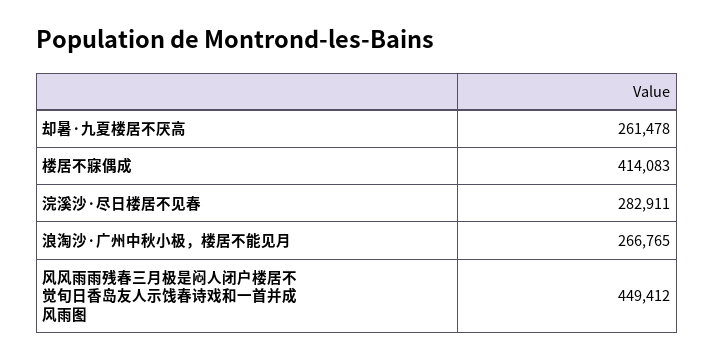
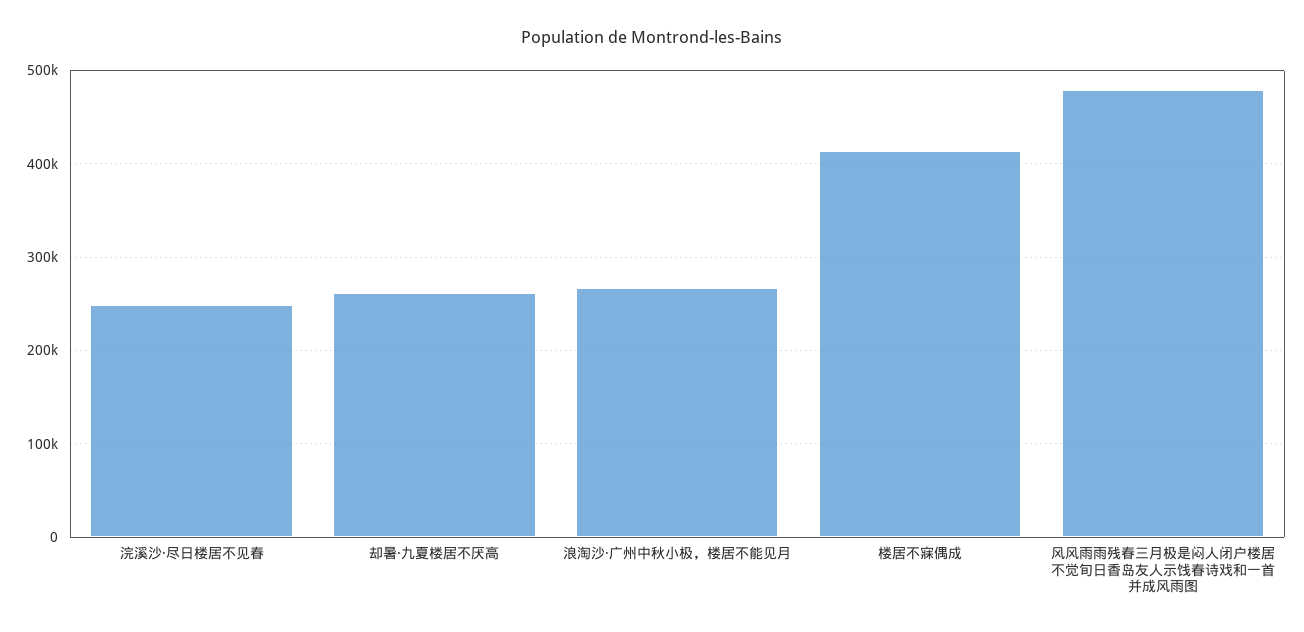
浣溪沙·尽日楼居不见春: 282911 -> 250000
风风雨雨残春三月极是闷人闭户楼居不觉旬日香岛友人示饯春诗戏和一首并成风雨图: 449412 -> 480000

